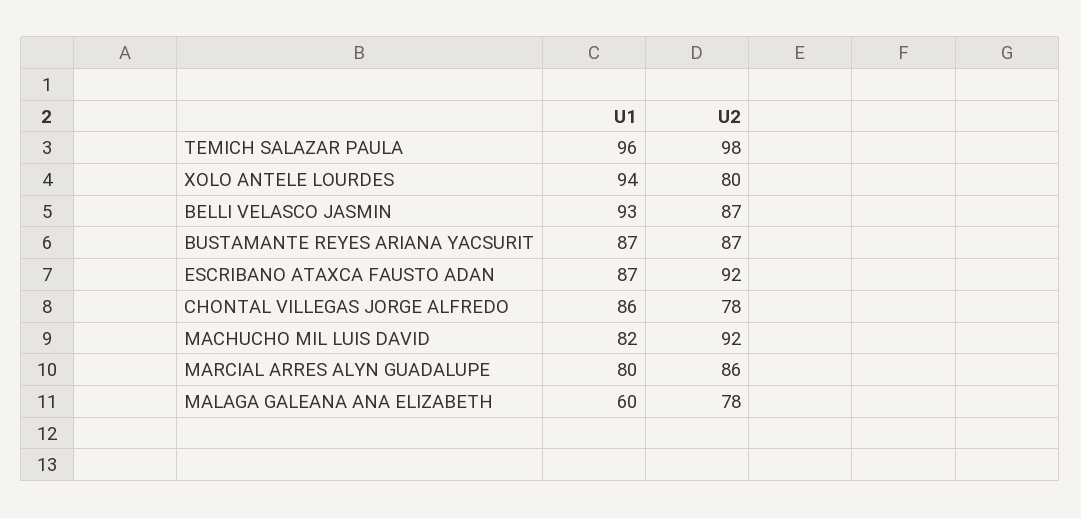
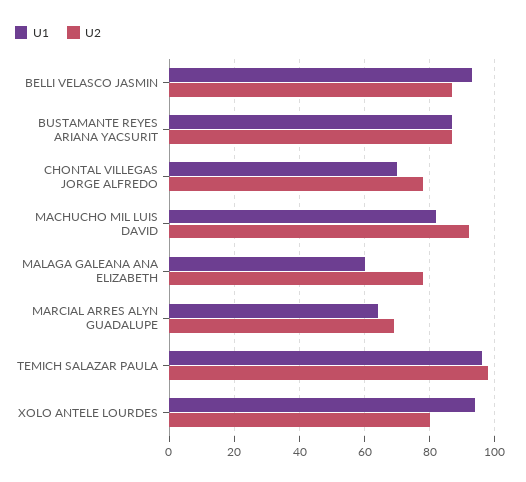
U1, ESCRIBANO ATAXCA FAUSTO ADAN: 87 -> none
U2, ESCRIBANO ATAXCA FAUSTO ADAN: 92 -> none
U1, CHONTAL VILLEGAS JORGE ALFREDO: 86 -> 70
U1, MARCIAL ARRES ALYN GUADALUPE: 80 -> 65
U2, MARCIAL ARRES ALYN GUADALUPE: 86 -> 70

